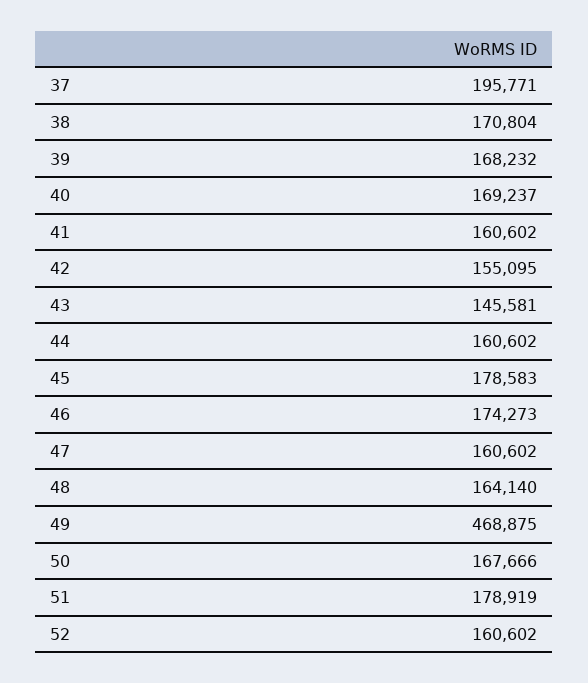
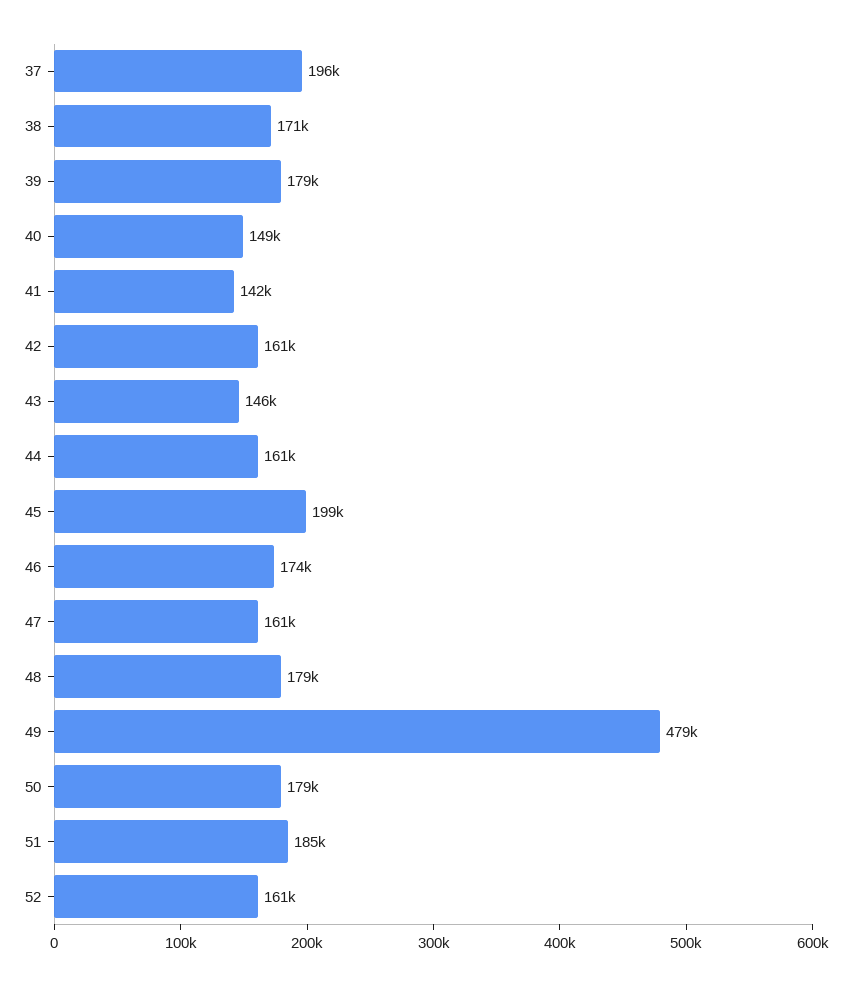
39: 168232 -> 179000
40: 169237 -> 149000
41: 160602 -> 142000
42: 155095 -> 161000
45: 178583 -> 199000
48: 164140 -> 179000
49: 468875 -> 479000
50: 167666 -> 179000
51: 178919 -> 185000

